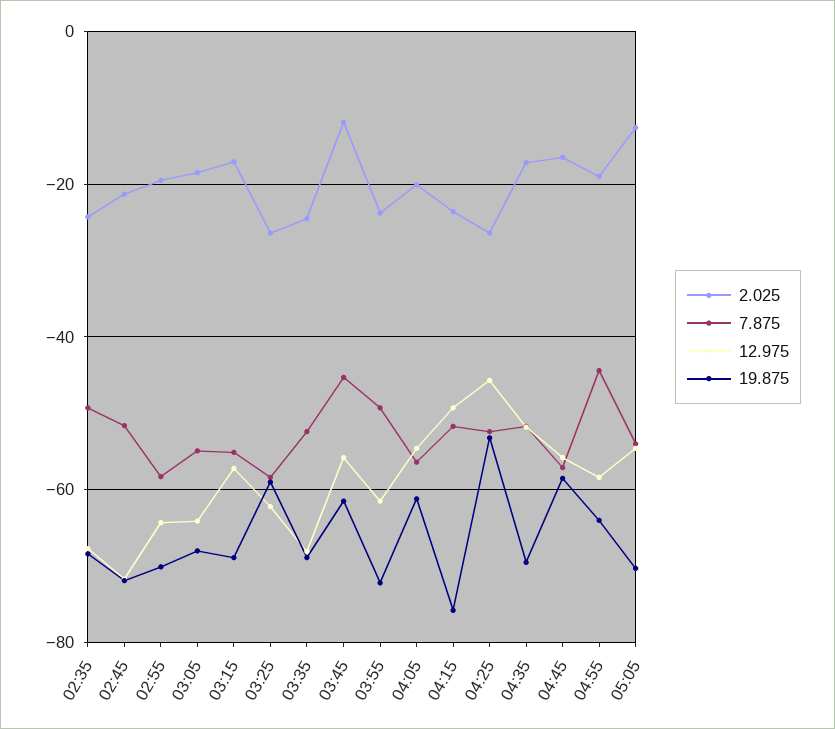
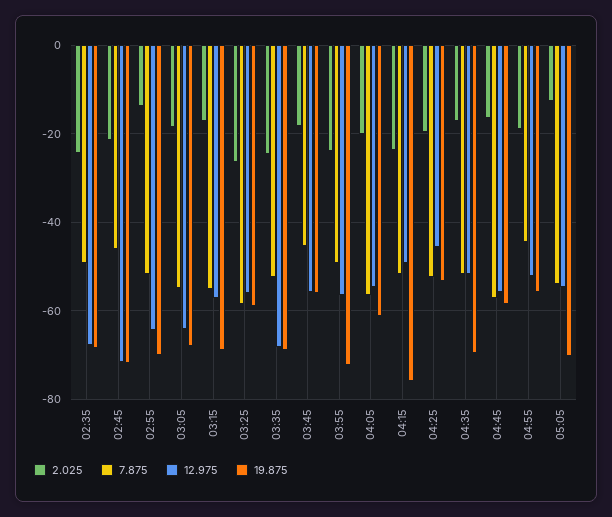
7.875, 02:45: -52 -> -46
2.025, 02:55: -20 -> -14
7.875, 02:55: -58 -> -52
12.975, 03:25: -62 -> -56
2.025, 03:45: -12 -> -18
19.875, 03:45: -62 -> -56
12.975, 03:55: -62 -> -56
2.025, 04:25: -26 -> -20
12.975, 04:55: -58 -> -52
19.875, 04:55: -64 -> -56

